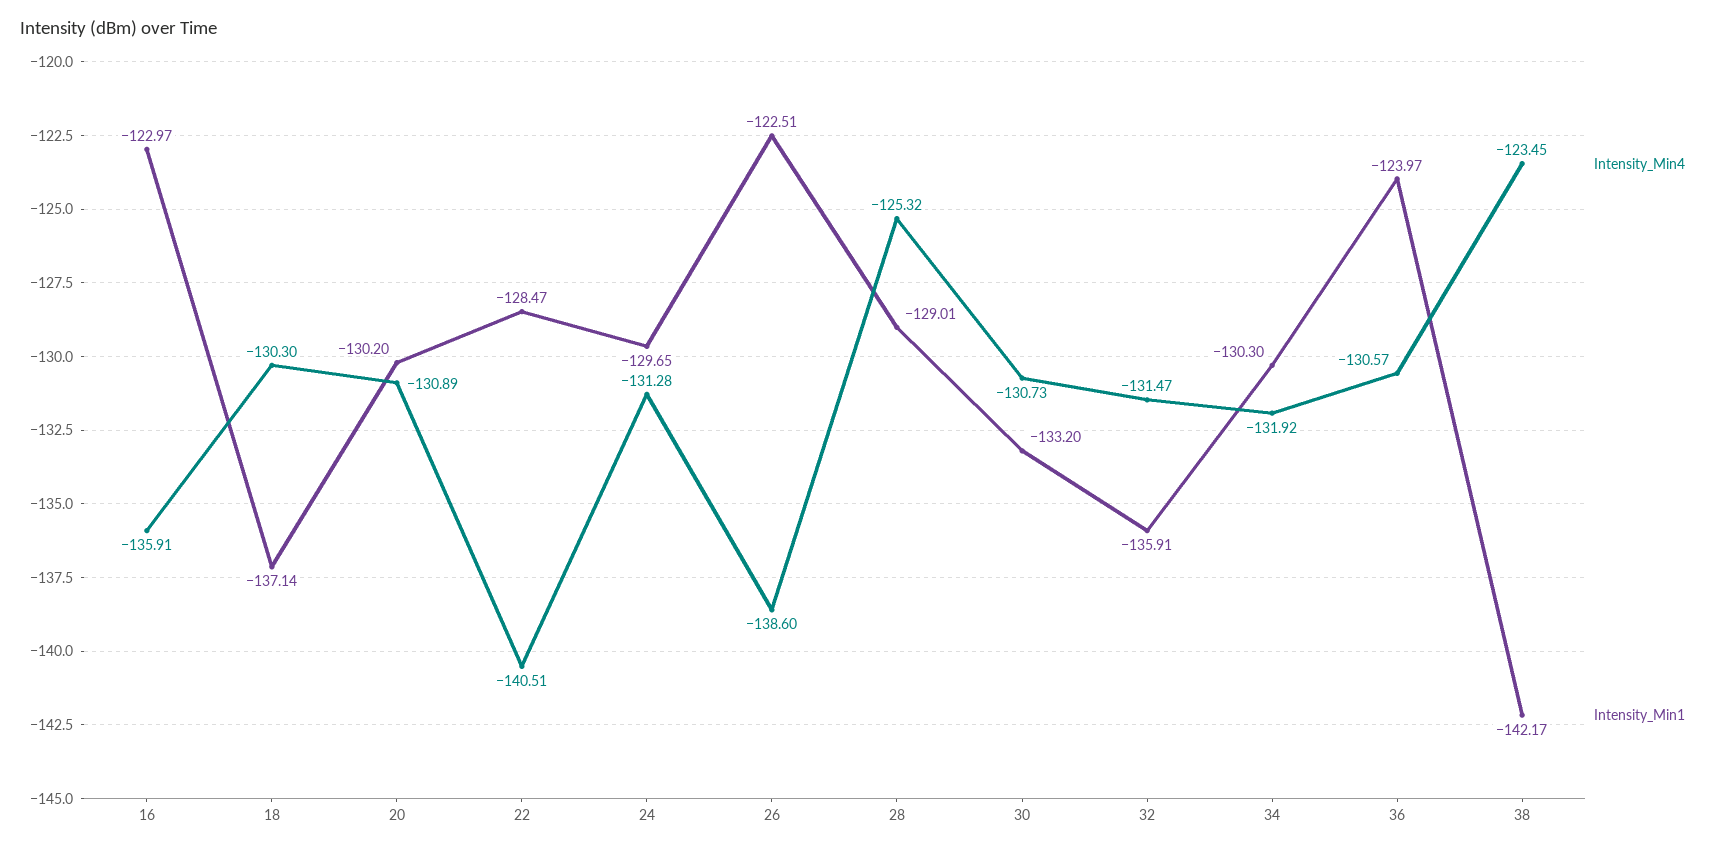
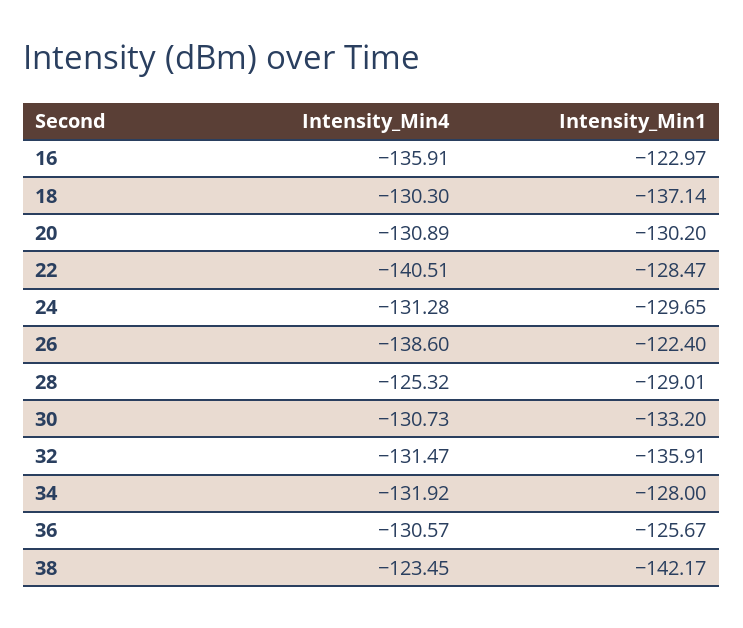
Intensity_Min1, 26: -122.51 -> -122.4
Intensity_Min1, 34: -130.3 -> -128
Intensity_Min1, 36: -123.97 -> -125.67

